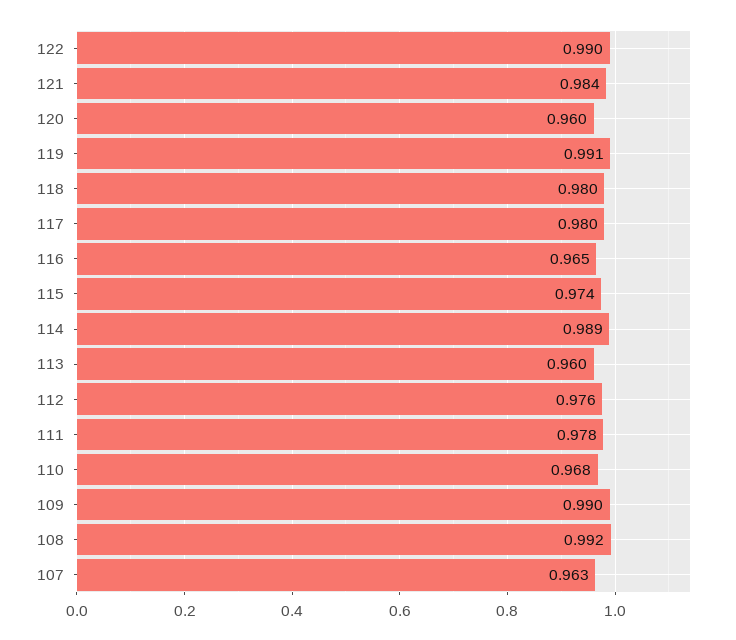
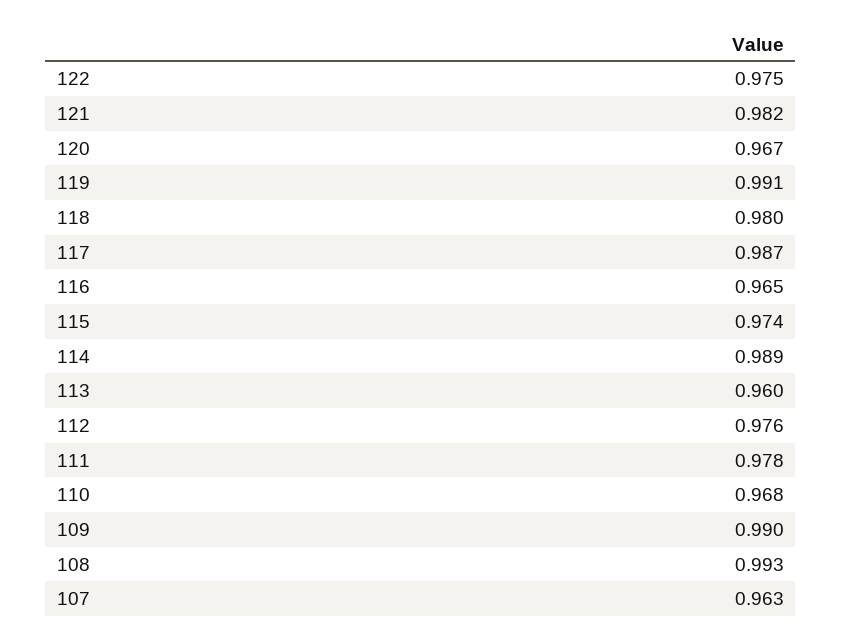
122: 0.99 -> 0.975
121: 0.984 -> 0.982
120: 0.96 -> 0.967
117: 0.98 -> 0.987
108: 0.992 -> 0.993

